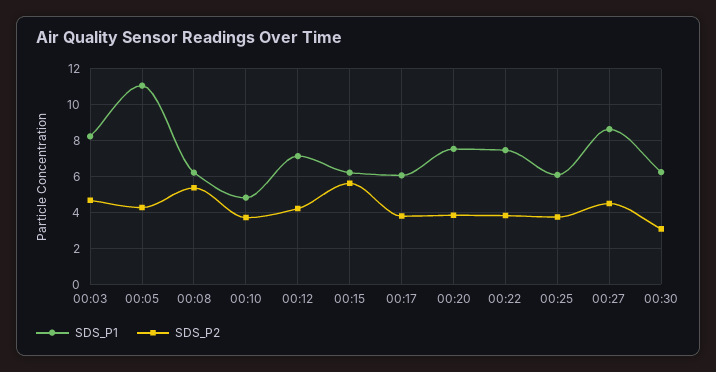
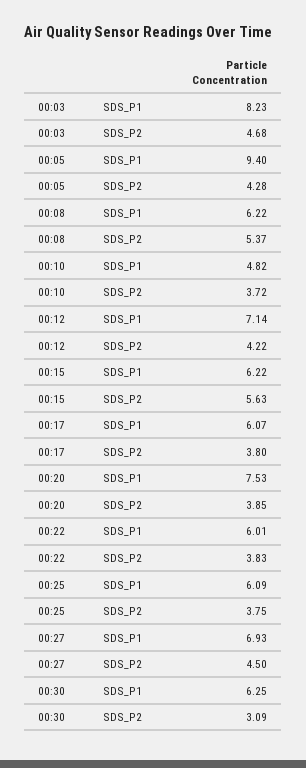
SDS_P1, 00:05: 11 -> 9.4
SDS_P1, 00:22: 7.5 -> 6.01
SDS_P1, 00:27: 8.5 -> 6.93

